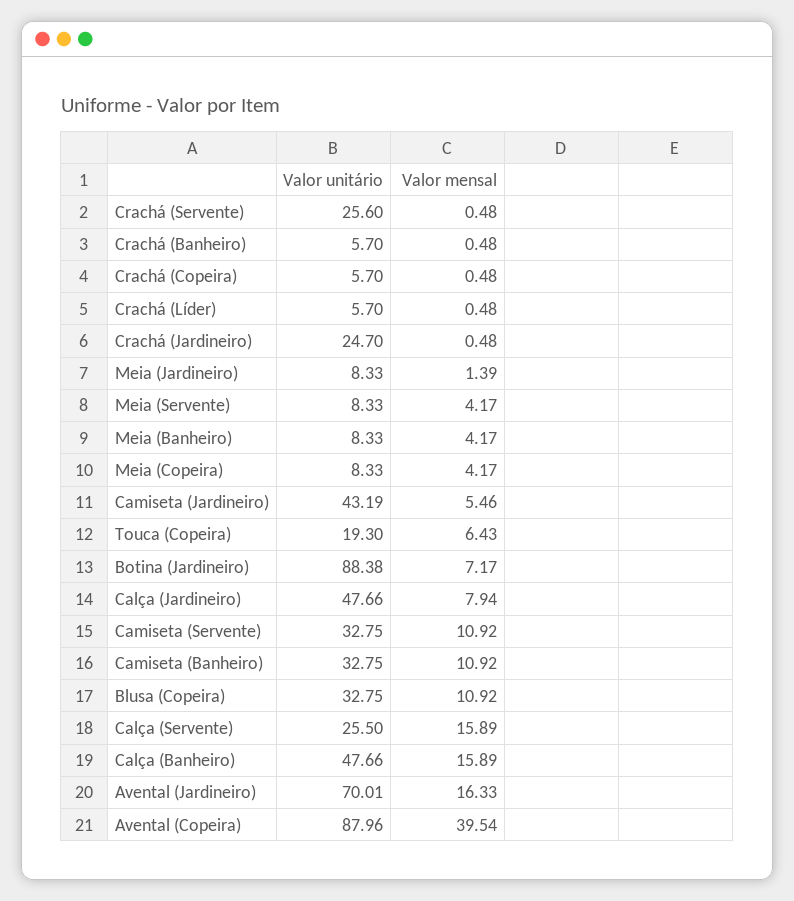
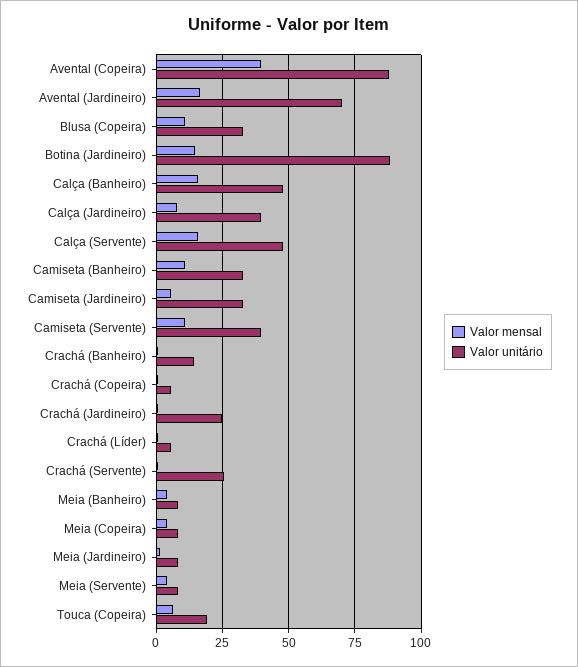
Valor unitário, Crachá (Banheiro): 5.7 -> 15
Valor unitário, Camiseta (Jardineiro): 43.19 -> 32.5
Valor mensal, Botina (Jardineiro): 7.17 -> 15
Valor unitário, Calça (Jardineiro): 47.66 -> 40
Valor unitário, Camiseta (Servente): 32.75 -> 40
Valor unitário, Calça (Servente): 25.5 -> 47.5

